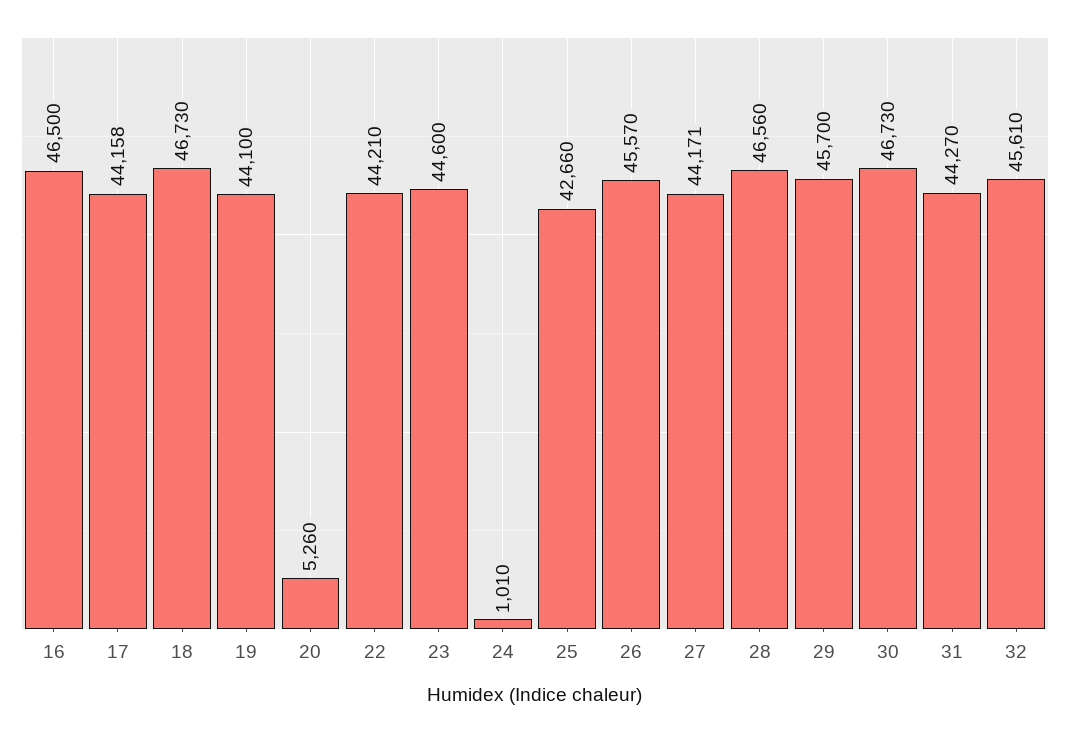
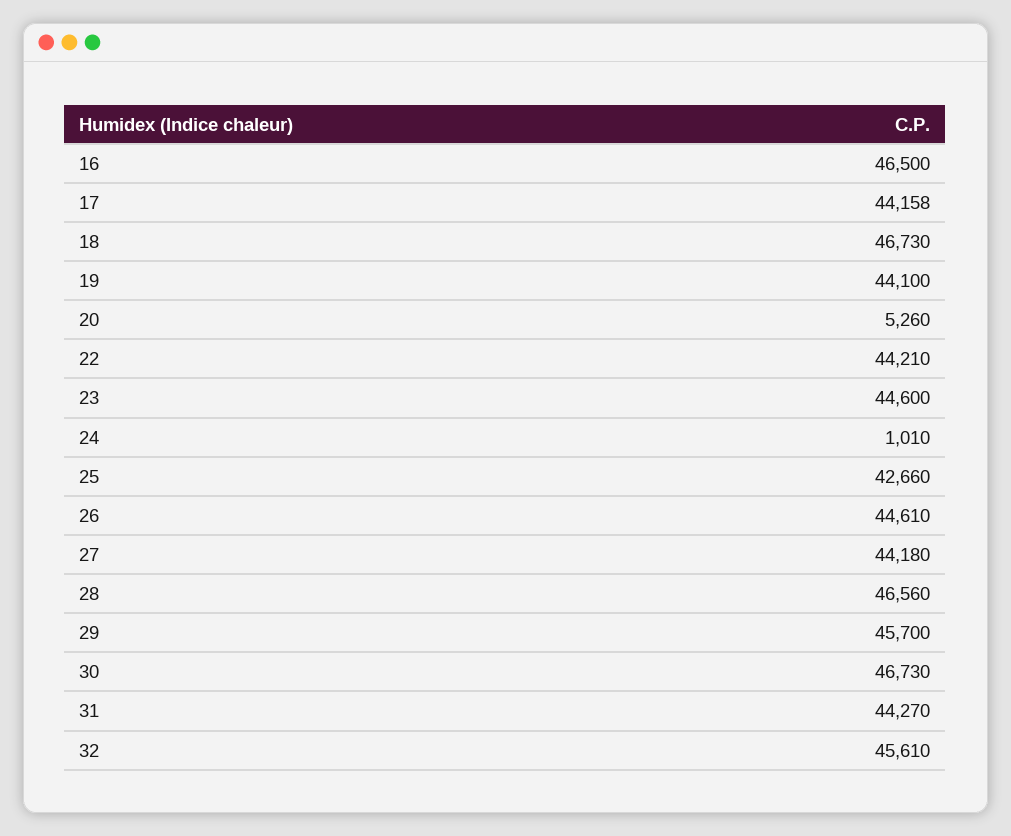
26: 45570 -> 44610
27: 44171 -> 44180

